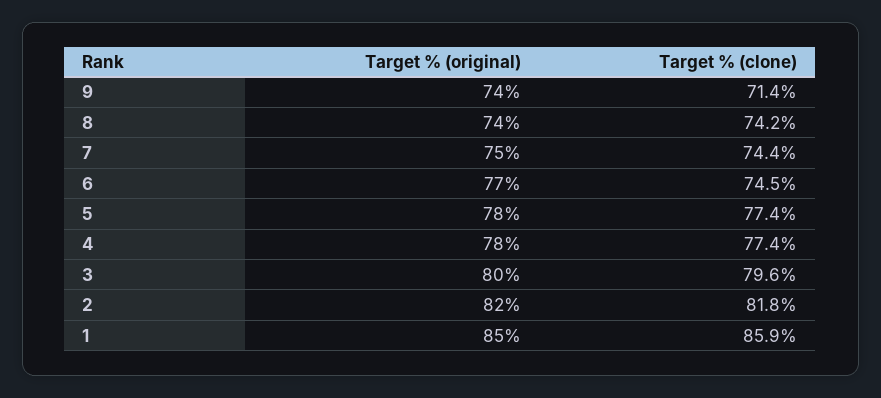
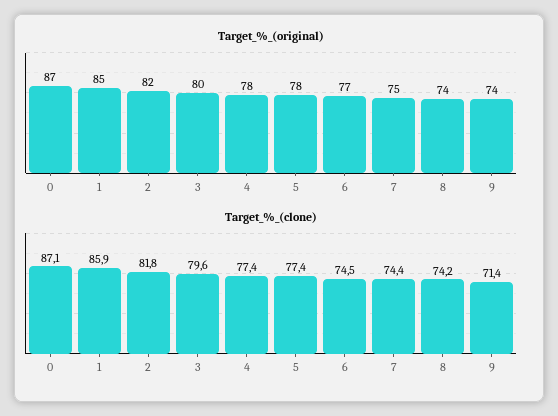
Target % (original), 0: none -> 87
Target % (clone), 0: none -> 87.1

